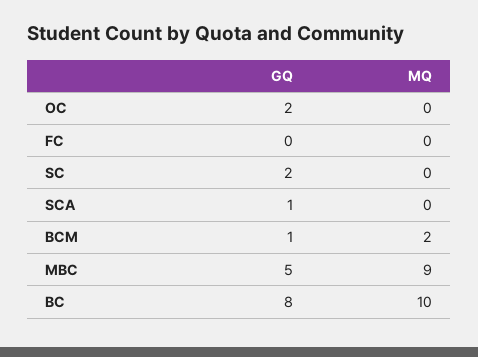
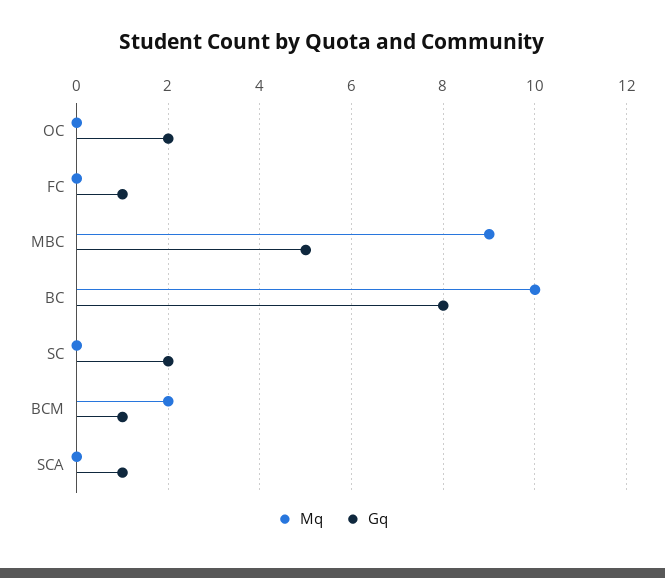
GQ, FC: 0 -> 1

